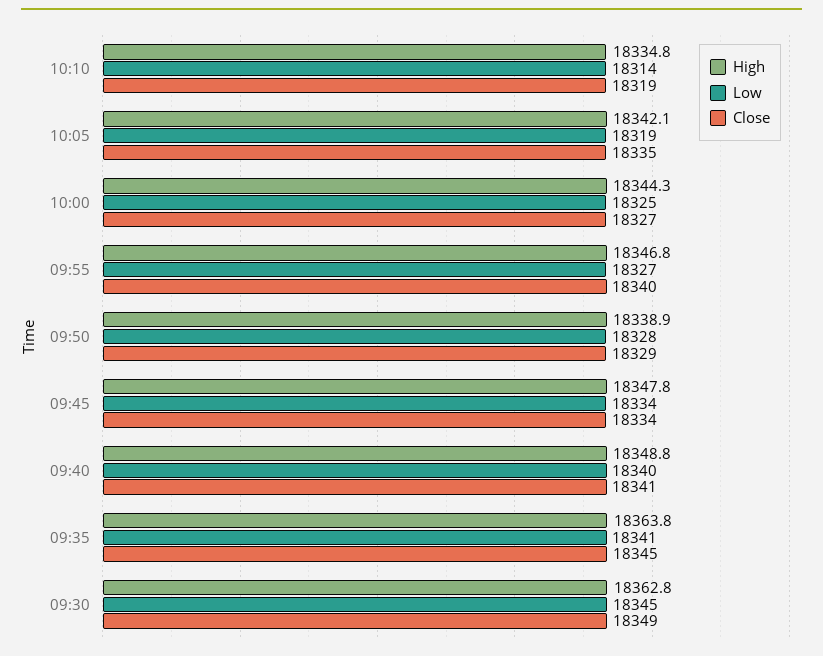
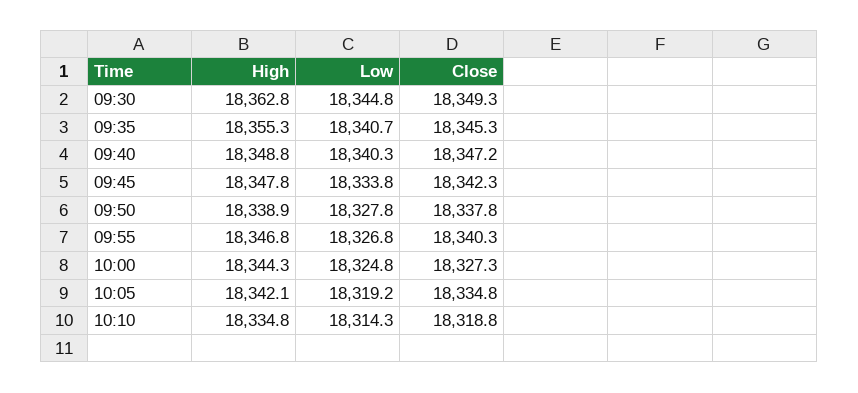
Close, 09:50: 18329 -> 18337.8
Close, 09:45: 18334 -> 18342.3
Close, 09:40: 18341 -> 18347.2
High, 09:35: 18363.8 -> 18355.3

